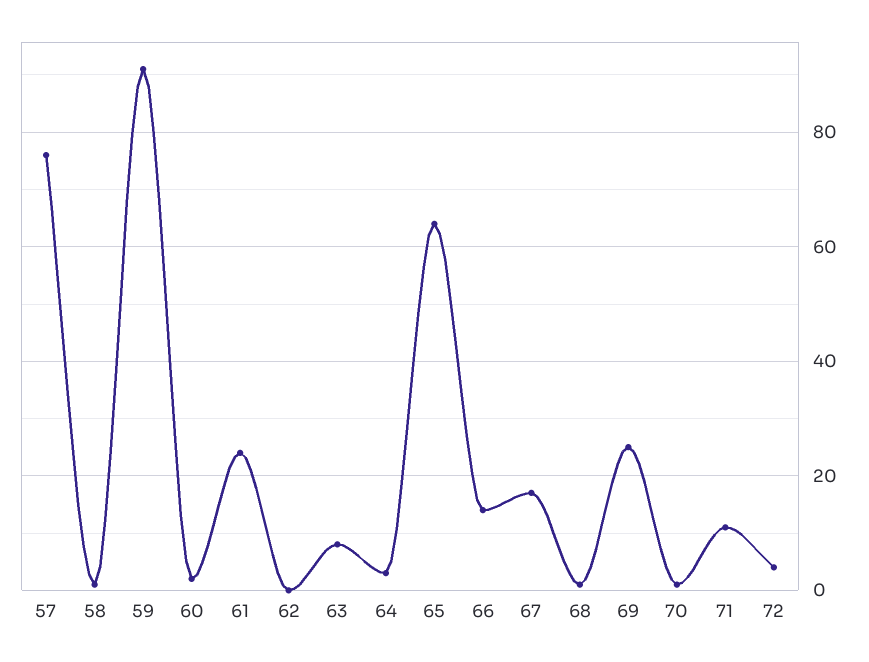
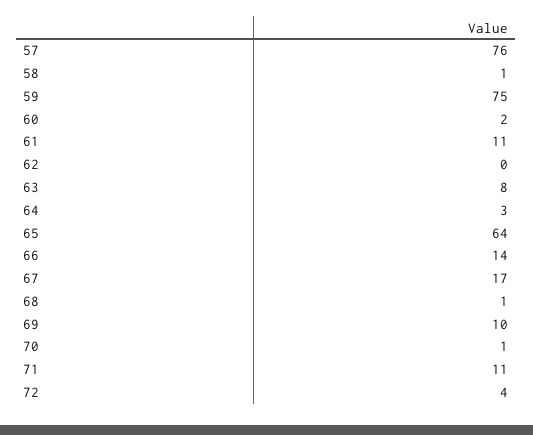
59: 90 -> 75
61: 25 -> 11
69: 25 -> 10

